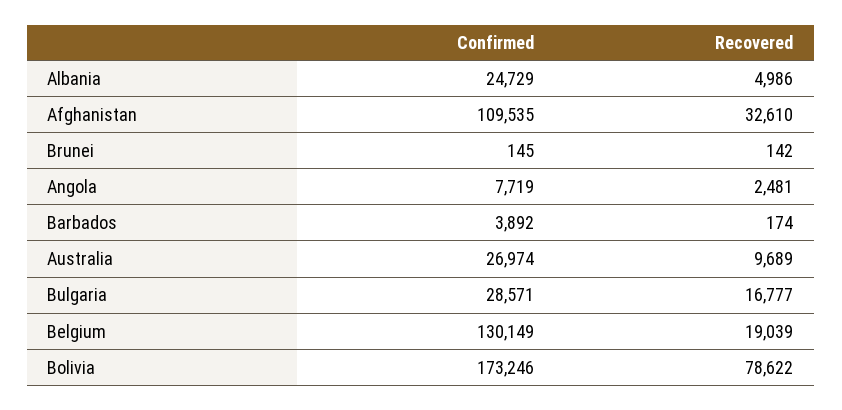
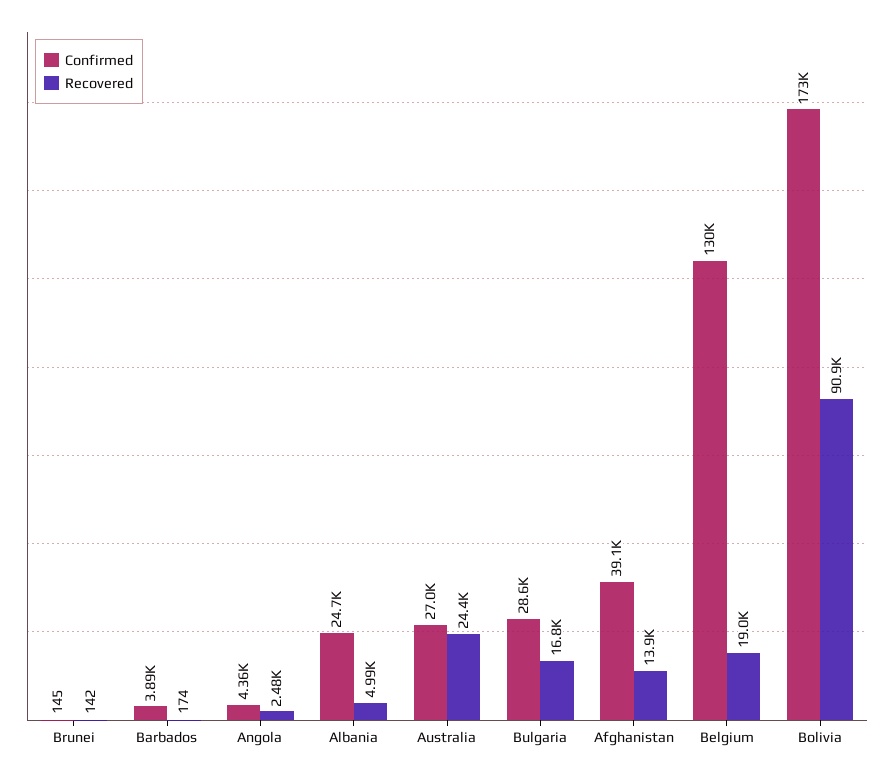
Confirmed, Afghanistan: 109535 -> 39100
Recovered, Afghanistan: 32610 -> 13900
Confirmed, Angola: 7719 -> 4360
Recovered, Australia: 9689 -> 24400
Recovered, Bolivia: 78622 -> 90900

